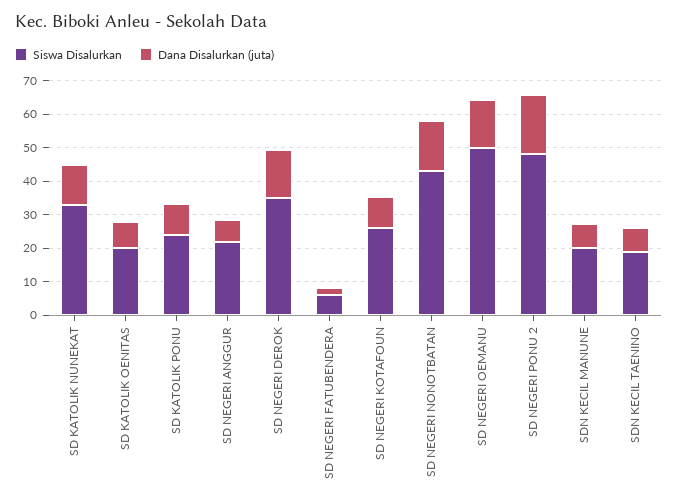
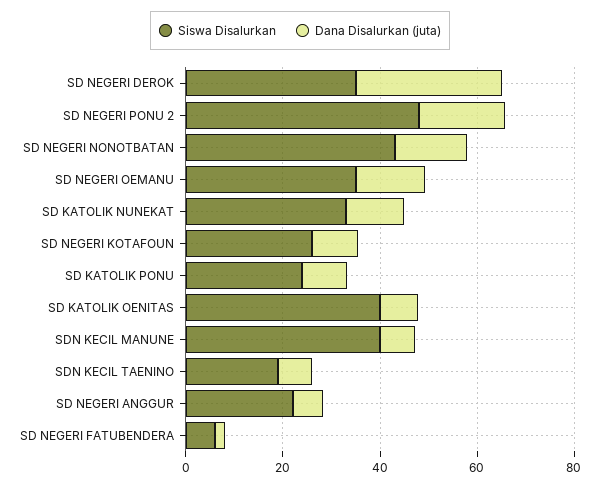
Siswa Disalurkan, SD KATOLIK OENITAS: 20 -> 40
Dana Disalurkan (juta), SD NEGERI DEROK: 15 -> 30
Siswa Disalurkan, SD NEGERI OEMANU: 50 -> 35
Siswa Disalurkan, SDN KECIL MANUNE: 20 -> 40

